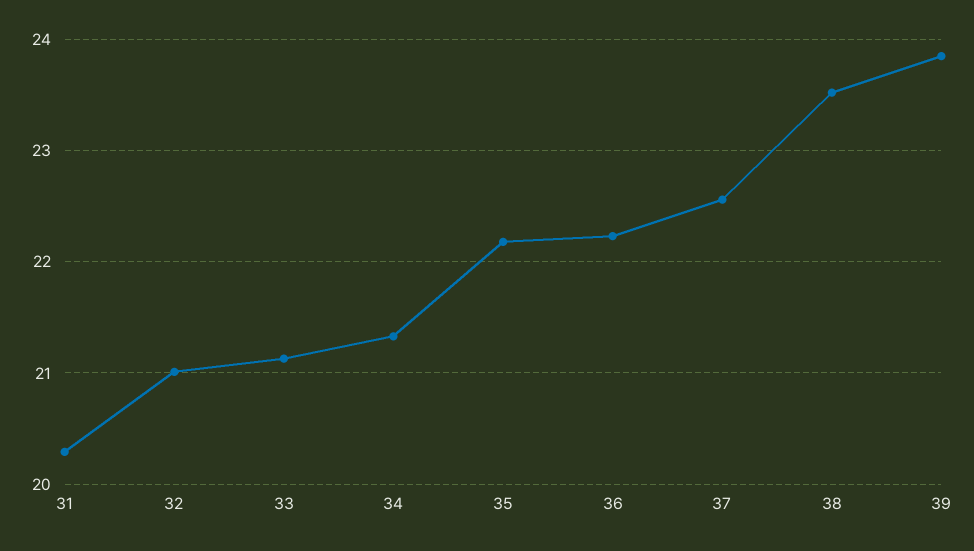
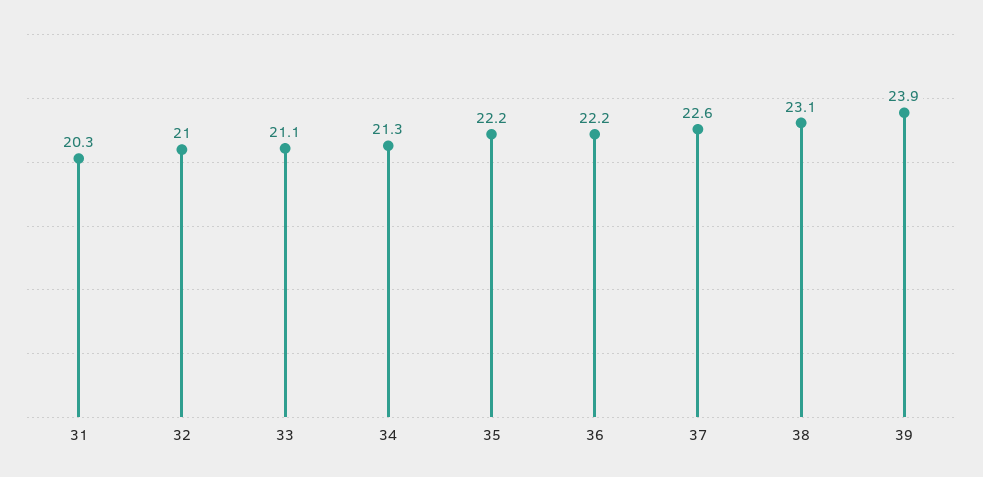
38: 23.5 -> 23.1

